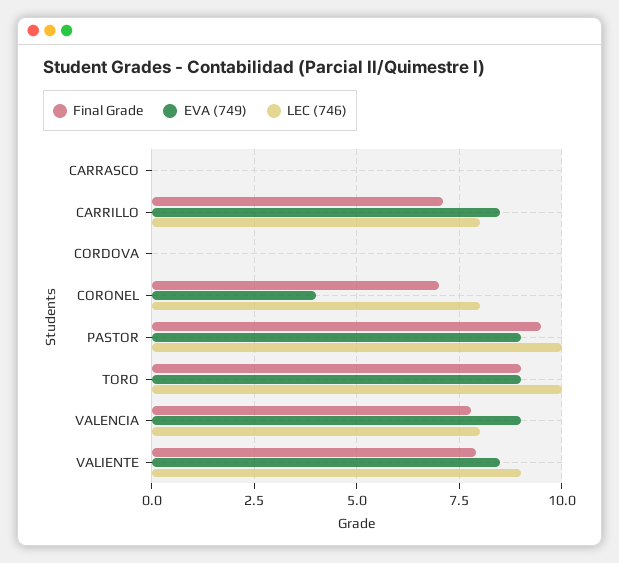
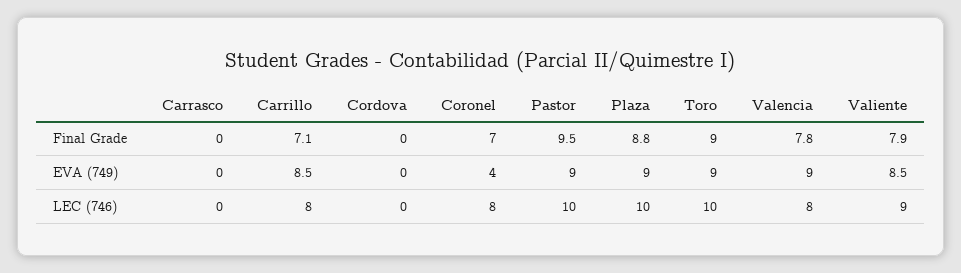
Final Grade, Plaza: none -> 8.8
EVA (749), Plaza: none -> 9
LEC (746), Plaza: none -> 10

